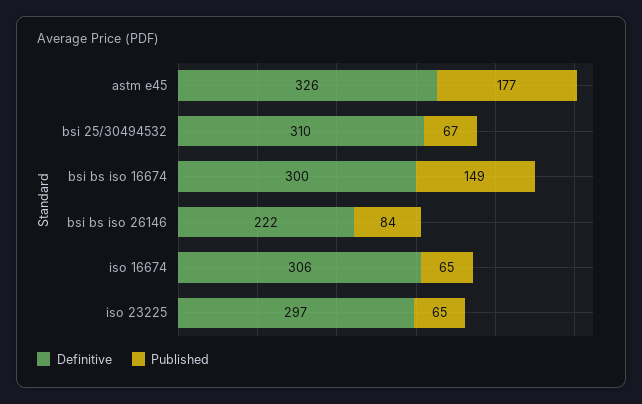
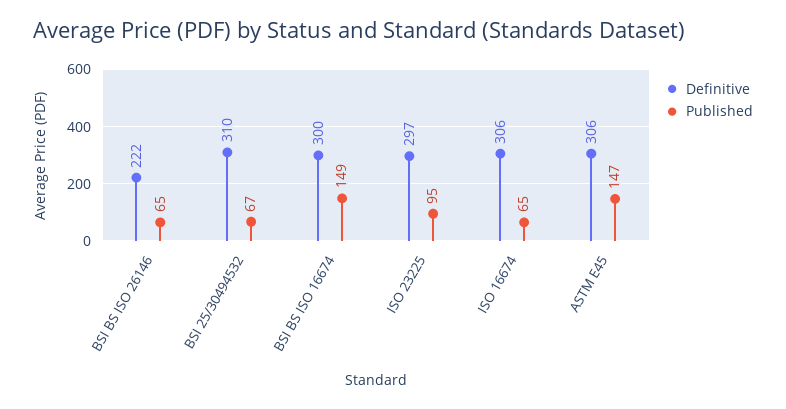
Definitive, astm e45: 326 -> 306
Published, astm e45: 177 -> 147
Published, bsi bs iso 26146: 84 -> 65
Published, iso 23225: 65 -> 95

